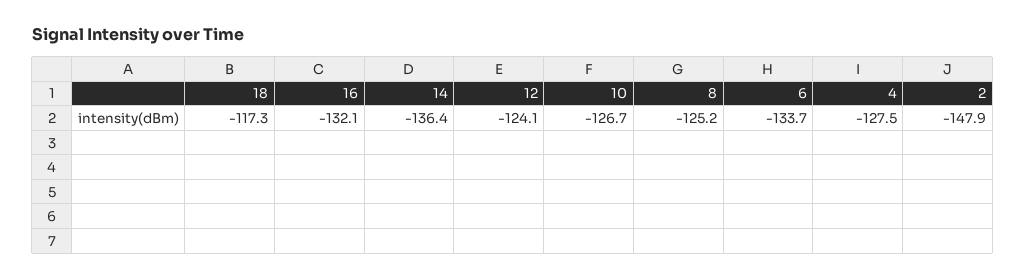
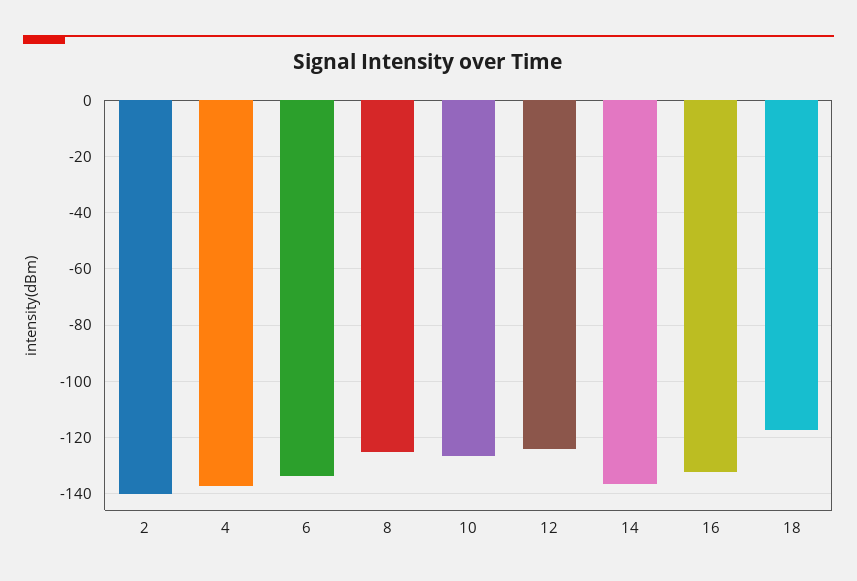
4: -127.5 -> -137.5
2: -147.9 -> -140

